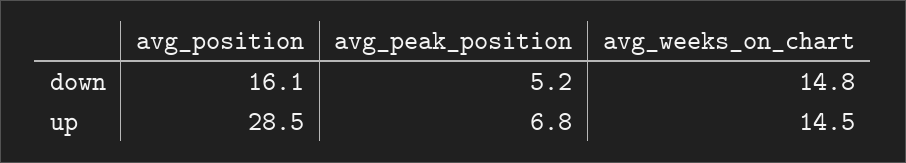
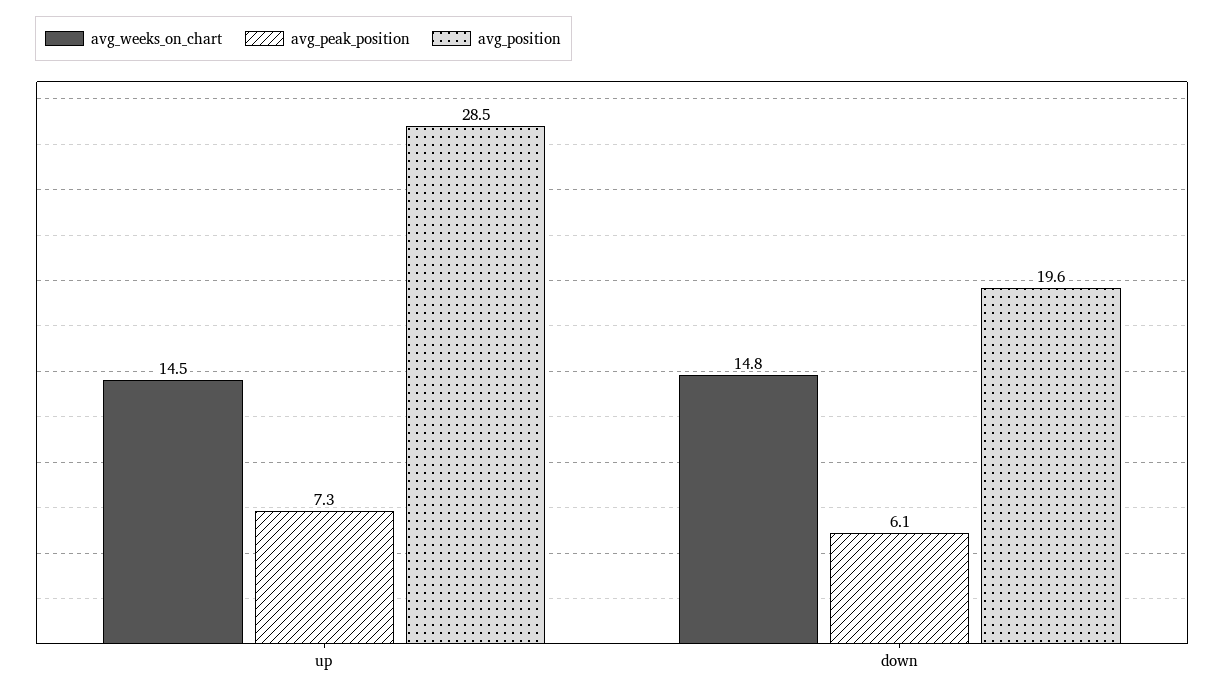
avg_position, down: 16.1 -> 19.6
avg_peak_position, down: 5.2 -> 6.1
avg_peak_position, up: 6.8 -> 7.3

